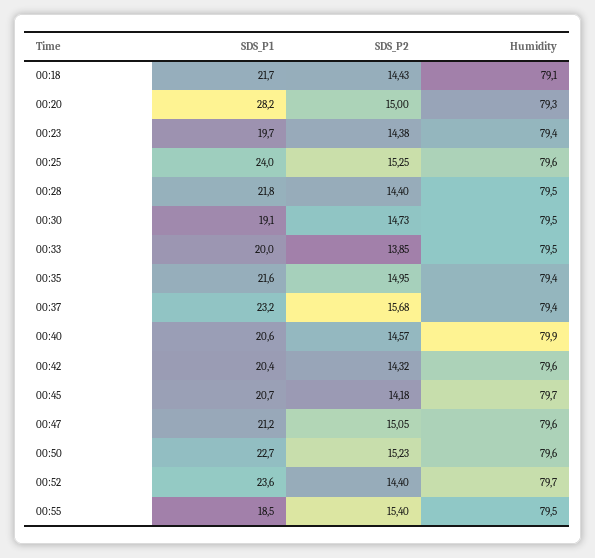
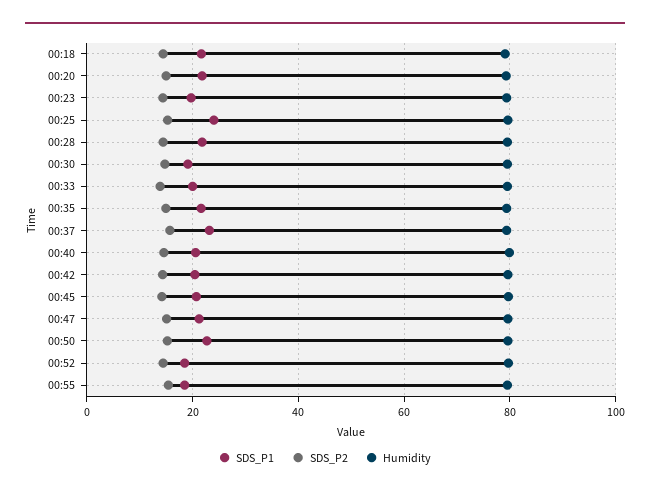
SDS_P1, 00:20: 28.2 -> 22
SDS_P1, 00:52: 23.6 -> 18

